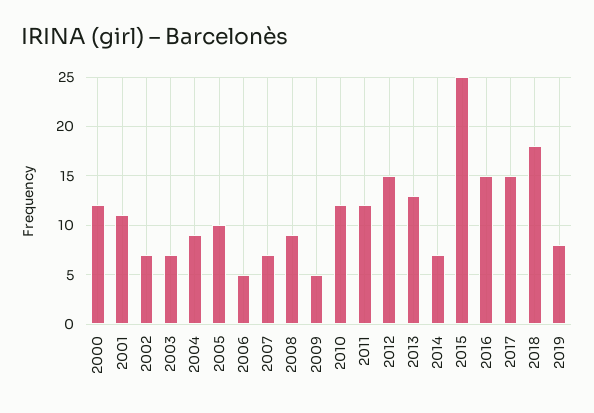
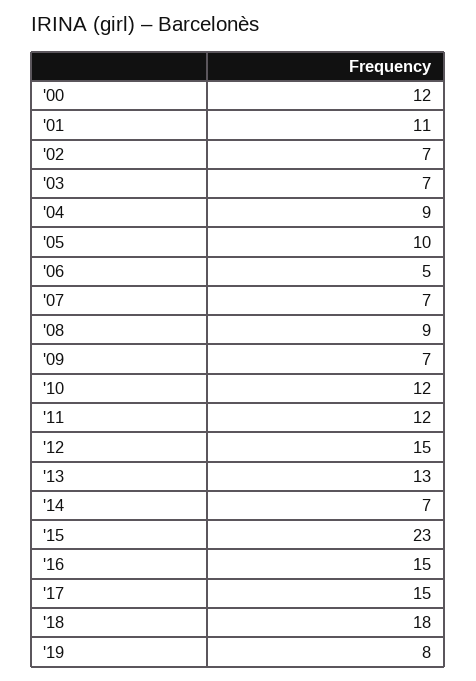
2009: 5 -> 7
2015: 25 -> 23

